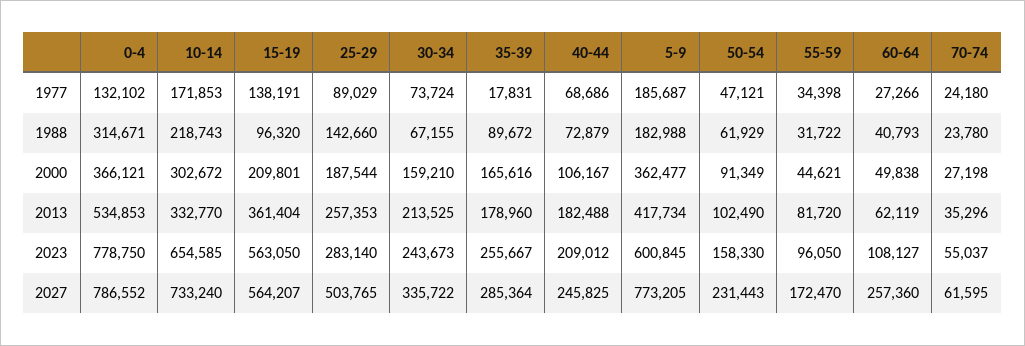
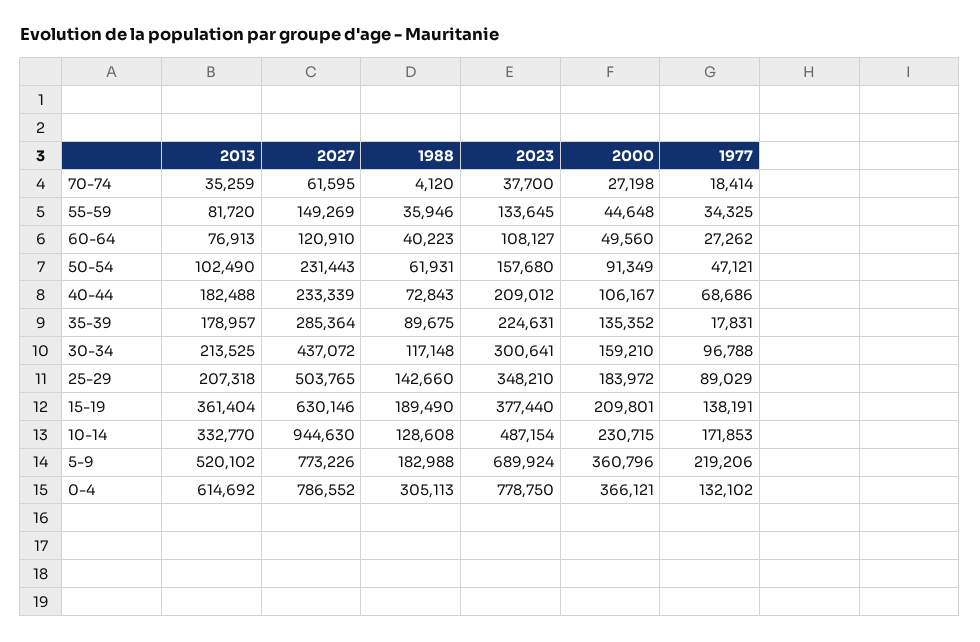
30-34, 1977: 73724 -> 96788
5-9, 1977: 185687 -> 219206
55-59, 1977: 34398 -> 34325
60-64, 1977: 27266 -> 27262
70-74, 1977: 24180 -> 18414
0-4, 1988: 314671 -> 305113
10-14, 1988: 218743 -> 128608
15-19, 1988: 96320 -> 189490
30-34, 1988: 67155 -> 117148
35-39, 1988: 89672 -> 89675
40-44, 1988: 72879 -> 72843
50-54, 1988: 61929 -> 61931
55-59, 1988: 31722 -> 35946
60-64, 1988: 40793 -> 40223
70-74, 1988: 23780 -> 4120
10-14, 2000: 302672 -> 230715
25-29, 2000: 187544 -> 183972
35-39, 2000: 165616 -> 135352
5-9, 2000: 362477 -> 360796
55-59, 2000: 44621 -> 44648
60-64, 2000: 49838 -> 49560
0-4, 2013: 534853 -> 614692
25-29, 2013: 257353 -> 207318
35-39, 2013: 178960 -> 178957
5-9, 2013: 417734 -> 520102
60-64, 2013: 62119 -> 76913
70-74, 2013: 35296 -> 35259
10-14, 2023: 654585 -> 487154
15-19, 2023: 563050 -> 377440
25-29, 2023: 283140 -> 348210
30-34, 2023: 243673 -> 300641
35-39, 2023: 255667 -> 224631
5-9, 2023: 600845 -> 689924
50-54, 2023: 158330 -> 157680
55-59, 2023: 96050 -> 133645
70-74, 2023: 55037 -> 37700
10-14, 2027: 733240 -> 944630
15-19, 2027: 564207 -> 630146
30-34, 2027: 335722 -> 437072
40-44, 2027: 245825 -> 233339
5-9, 2027: 773205 -> 773226
55-59, 2027: 172470 -> 149269
60-64, 2027: 257360 -> 120910

